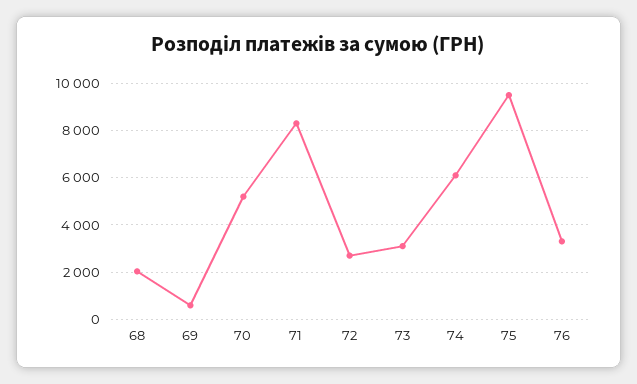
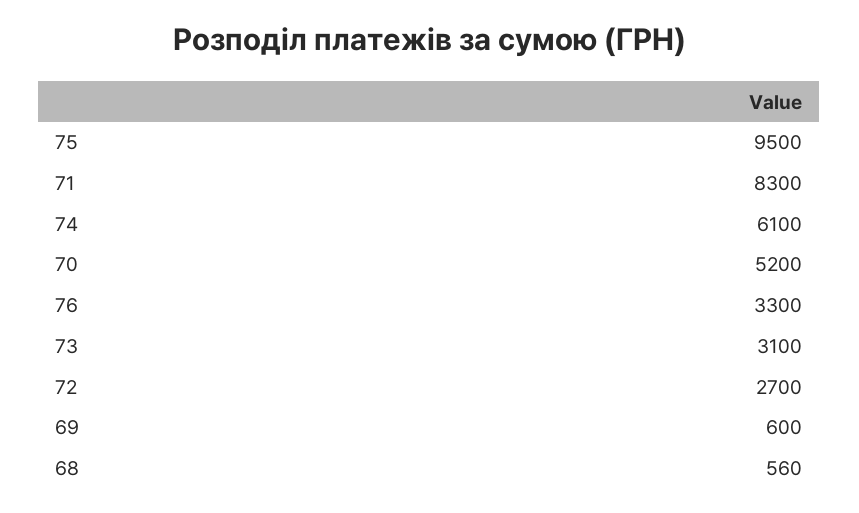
68: 2000 -> 560

